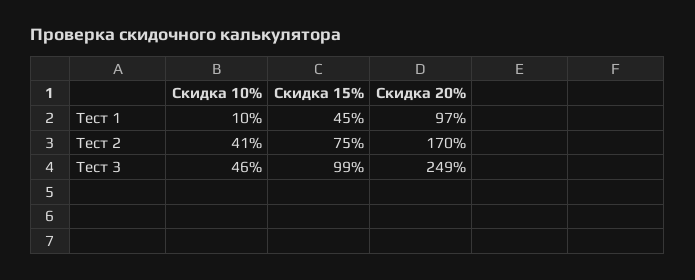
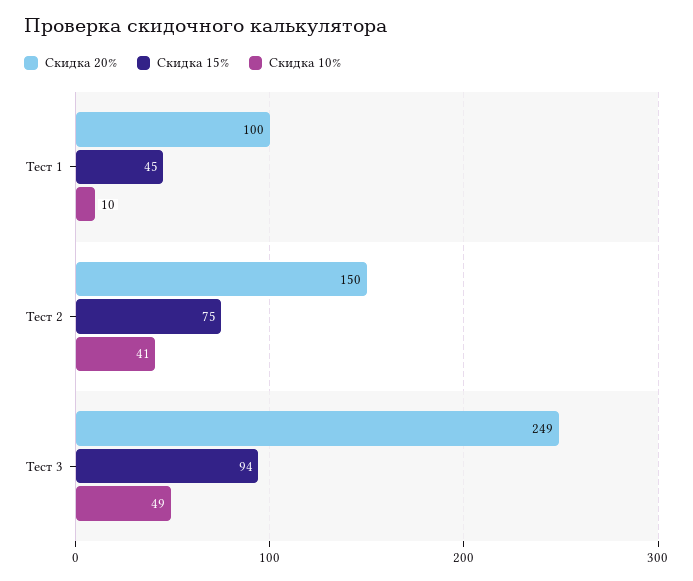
Скидка 20%, Тест 1: 97 -> 100
Скидка 20%, Тест 2: 170 -> 150
Скидка 10%, Тест 3: 46 -> 49
Скидка 15%, Тест 3: 99 -> 94

